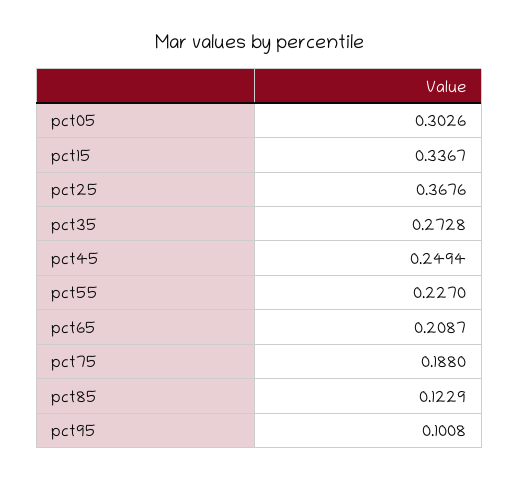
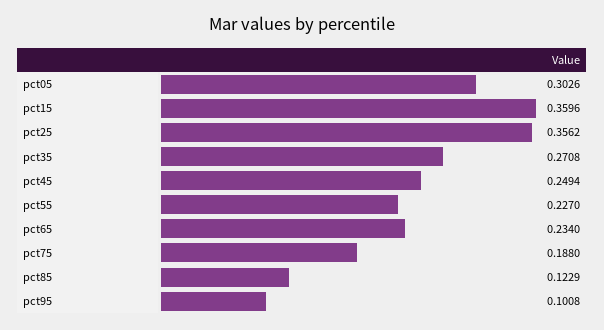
pct15: 0.3367 -> 0.3596
pct25: 0.3676 -> 0.3562
pct35: 0.2728 -> 0.2708
pct65: 0.2087 -> 0.234

